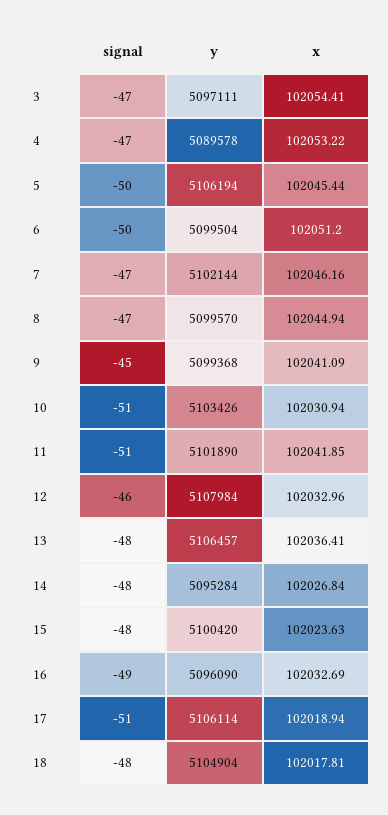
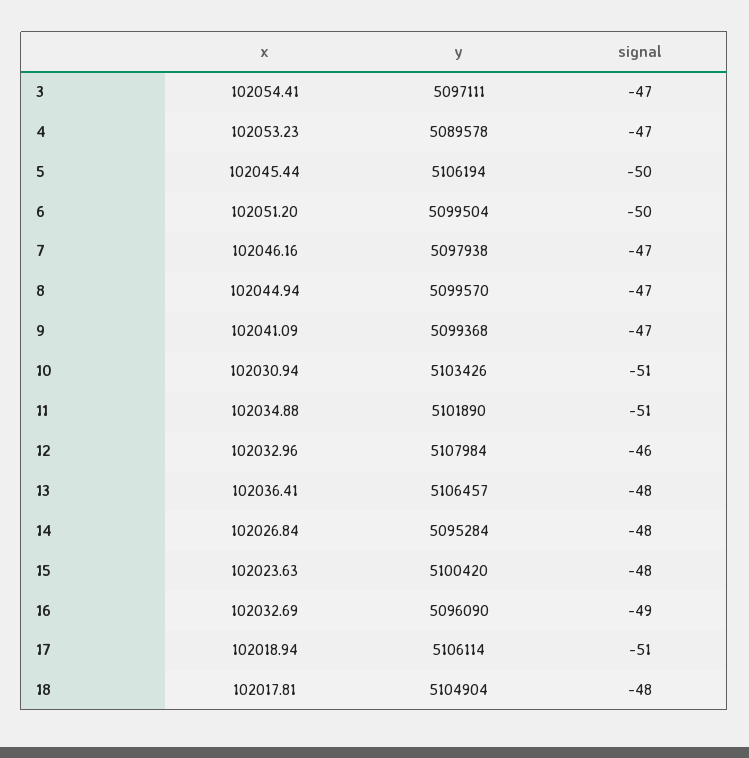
x, 4: 102053.22 -> 102053.23
y, 7: 5102144 -> 5097938
signal, 9: -45 -> -47
x, 11: 102041.85 -> 102034.88

